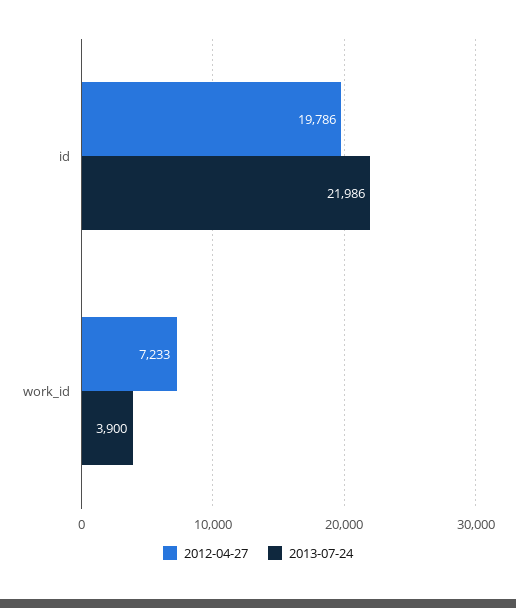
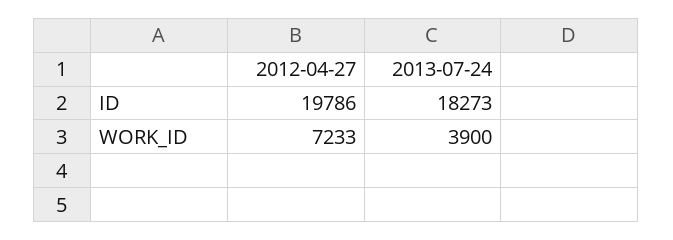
2013-07-24, id: 21986 -> 18273

